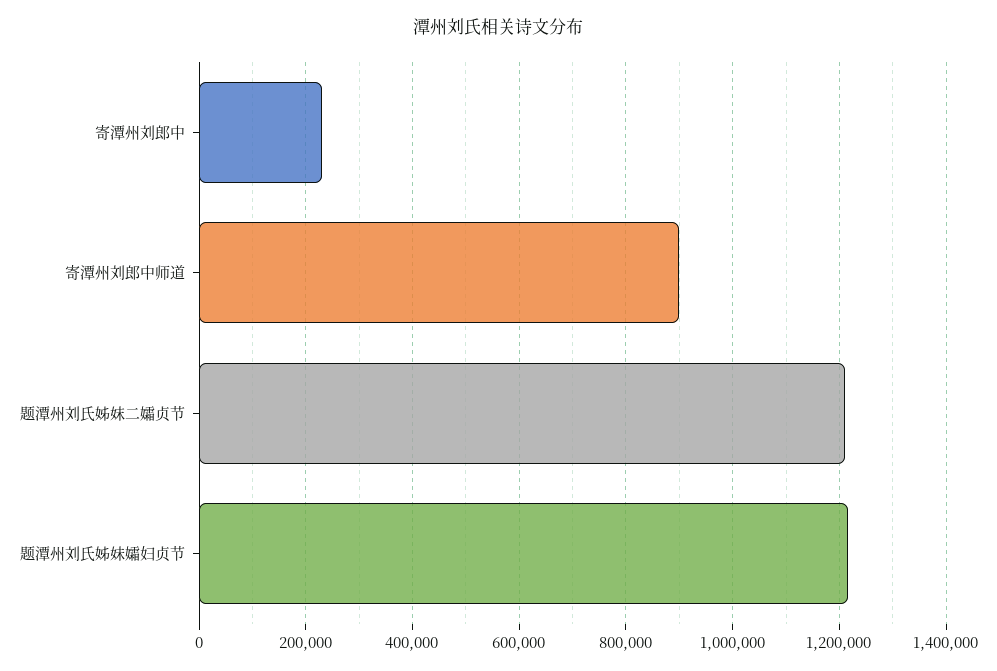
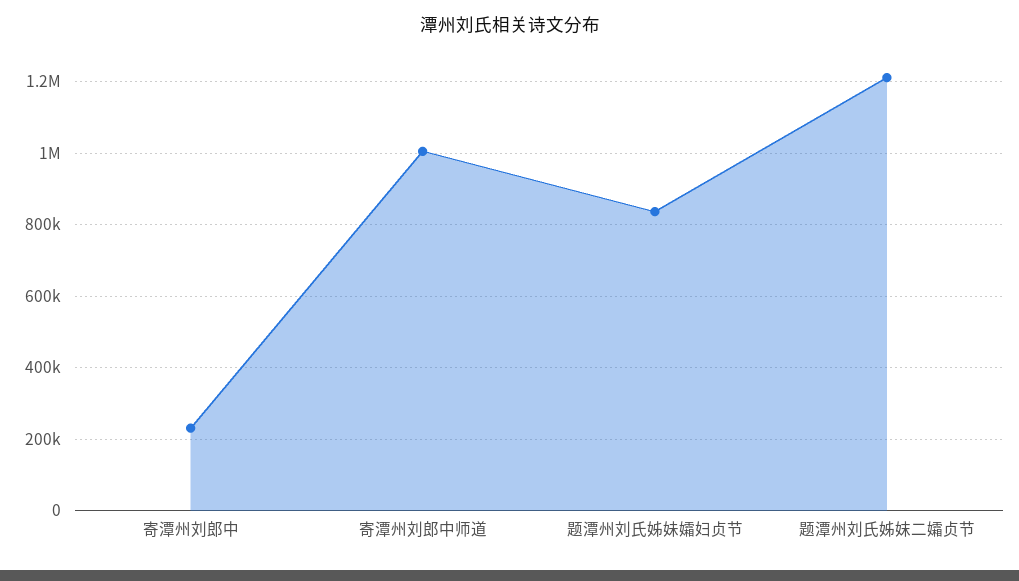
寄潭州刘郎中师道: 900000 -> 1000000
题潭州刘氏姊妹孀妇贞节: 1220000 -> 840000

